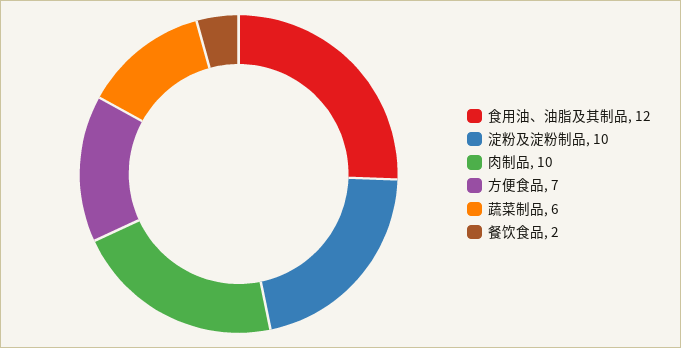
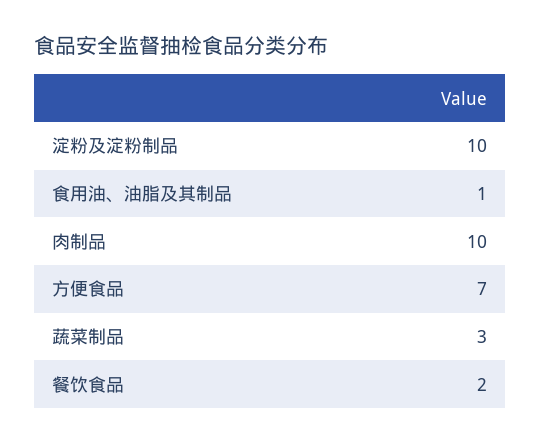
食用油、油脂及其制品: 12 -> 1
蔬菜制品: 6 -> 3

